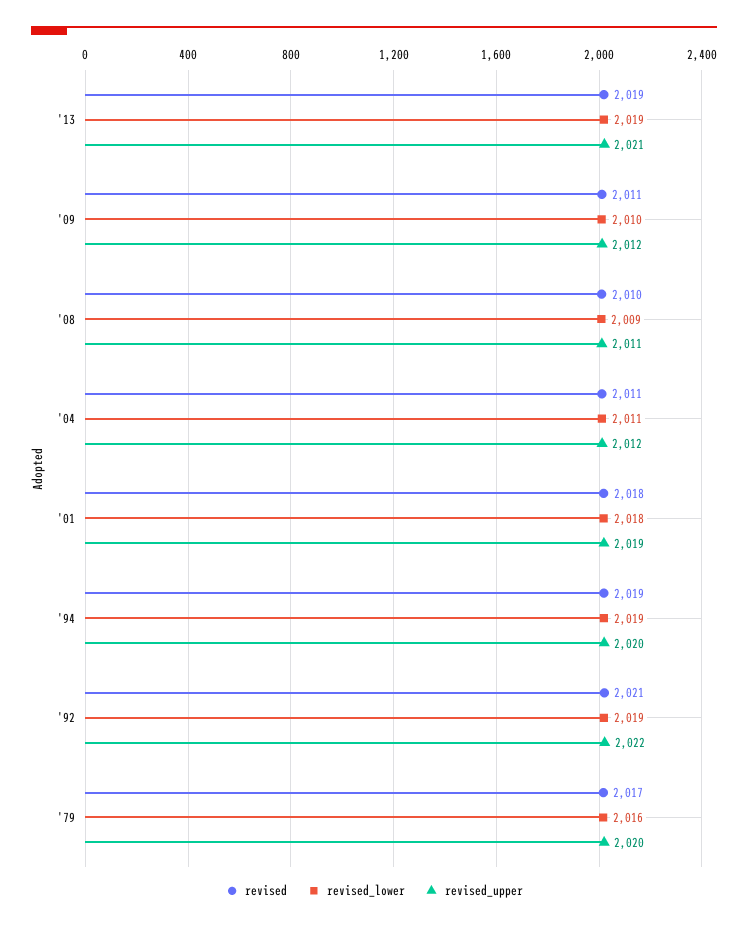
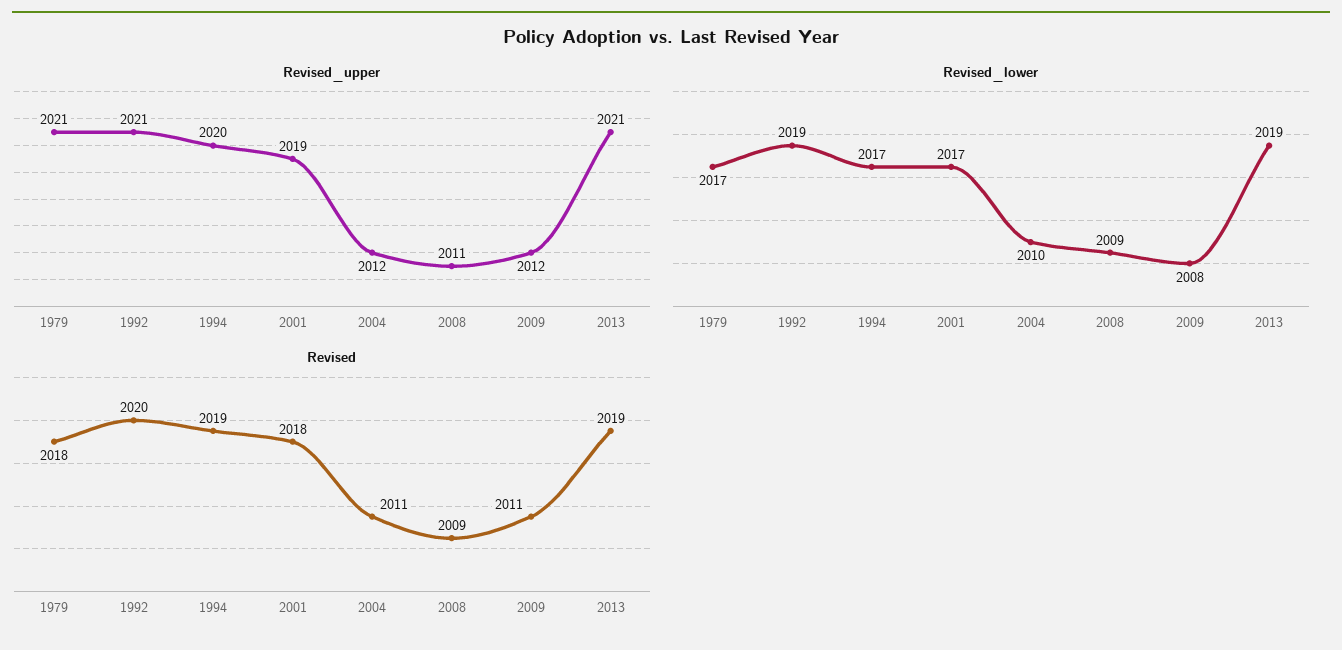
revised_lower, '09: 2010 -> 2008
revised, '08: 2010 -> 2009
revised_lower, '04: 2011 -> 2010
revised_lower, '01: 2018 -> 2017
revised_lower, '94: 2019 -> 2017
revised, '92: 2021 -> 2020
revised_upper, '92: 2022 -> 2021
revised, '79: 2017 -> 2018
revised_lower, '79: 2016 -> 2017
revised_upper, '79: 2020 -> 2021

